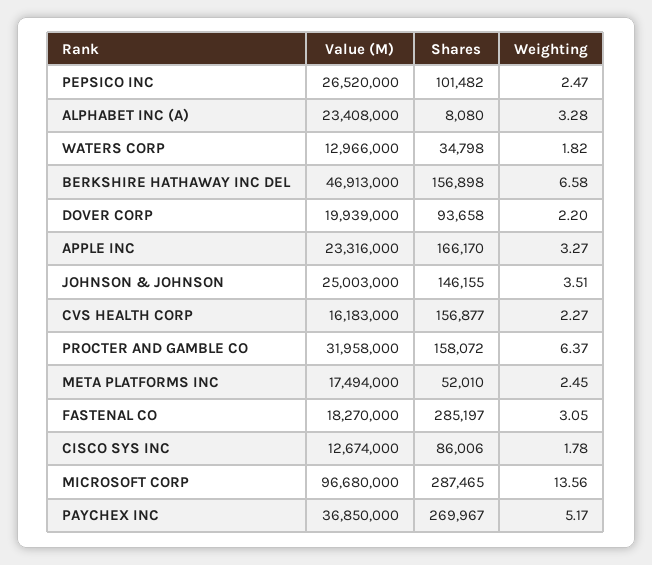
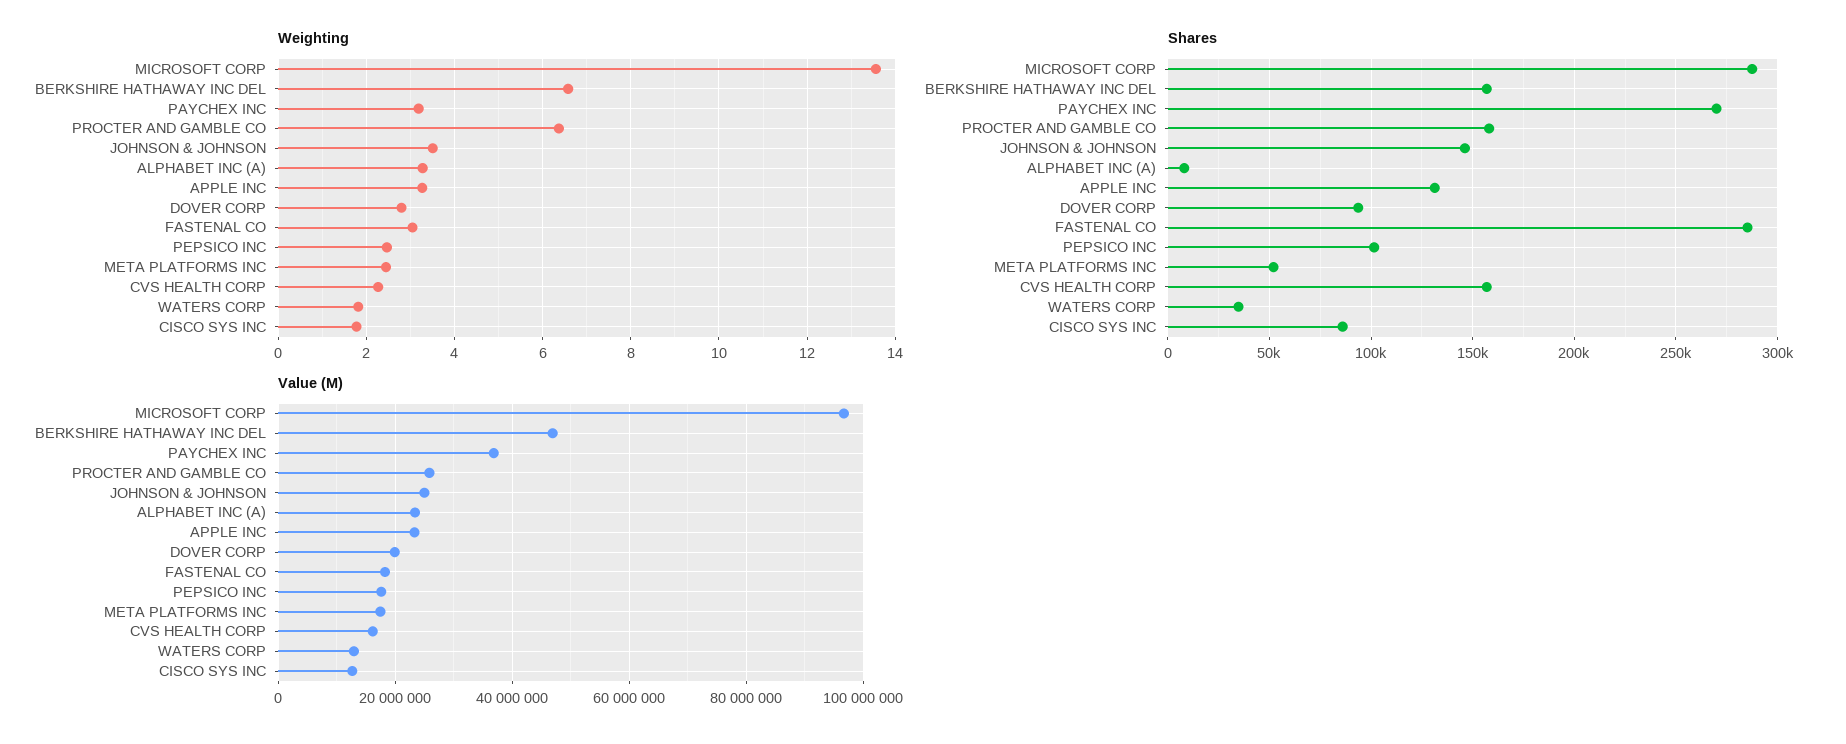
Value (M), PEPSICO INC: 26520000 -> 18000000
Weighting, DOVER CORP: 2.2 -> 2.8
Shares, APPLE INC: 166170 -> 130000
Value (M), PROCTER AND GAMBLE CO: 31958000 -> 26000000
Weighting, PAYCHEX INC: 5.17 -> 3.2

